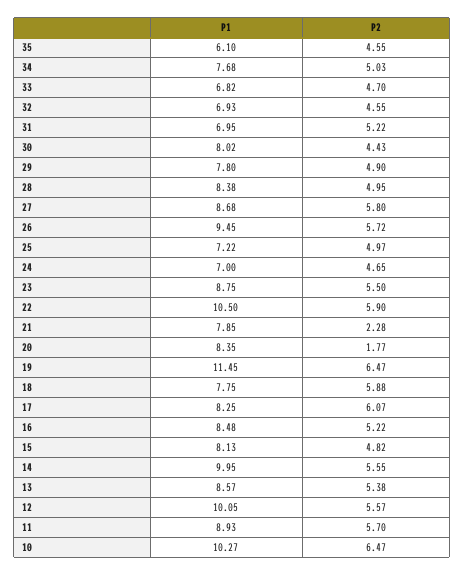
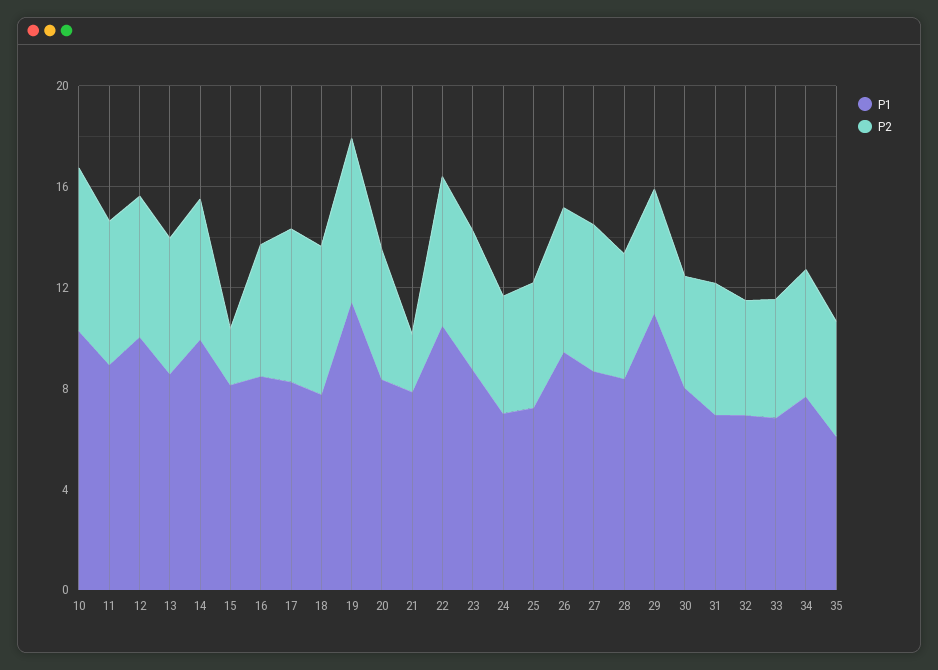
P1, 29: 7.8 -> 11
P2, 20: 1.77 -> 5
P2, 15: 4.82 -> 2

